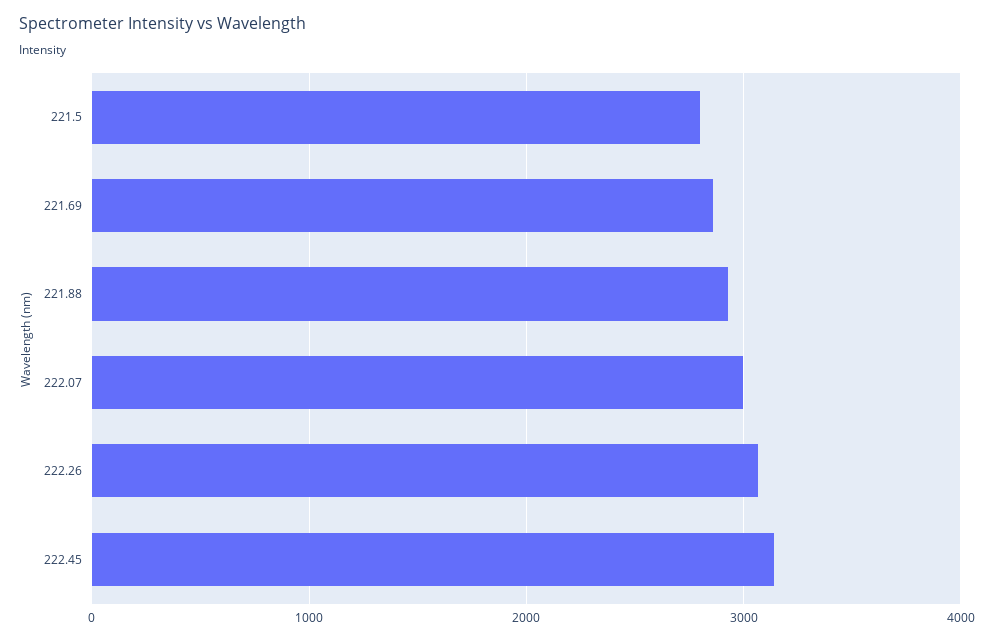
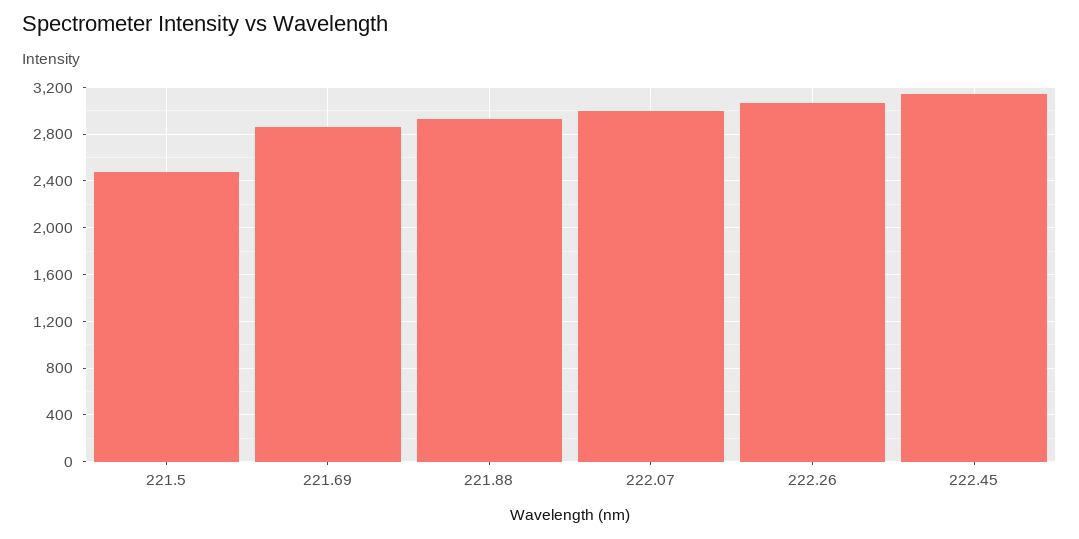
221.5: 2800 -> 2500

